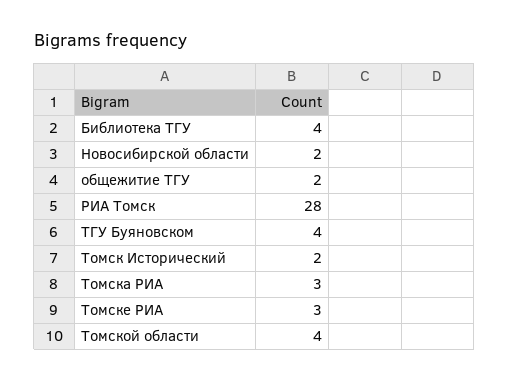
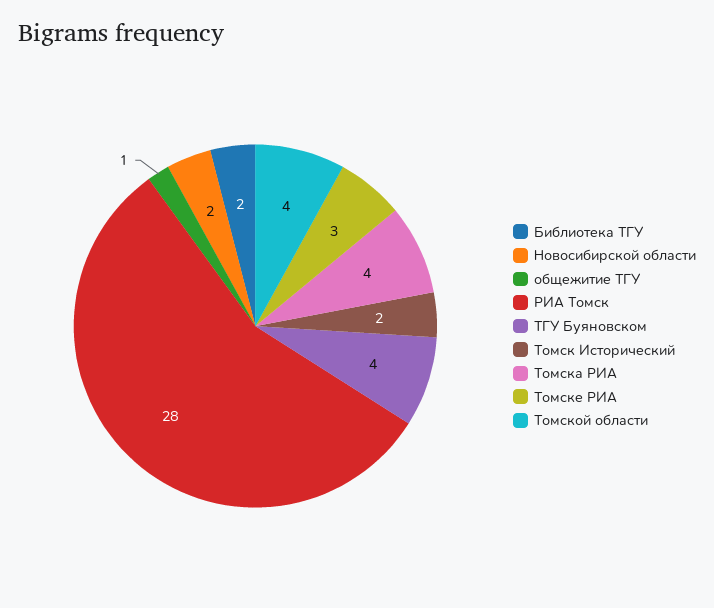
Библиотека ТГУ: 4 -> 2
общежитие ТГУ: 2 -> 1
Томска РИА: 3 -> 4

